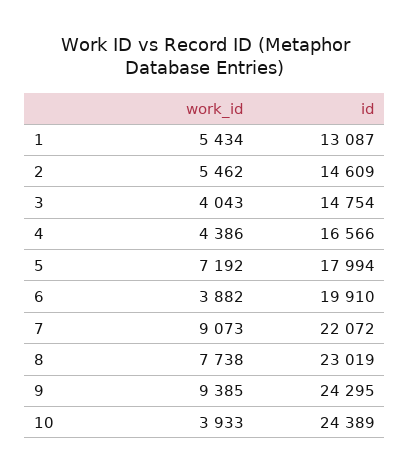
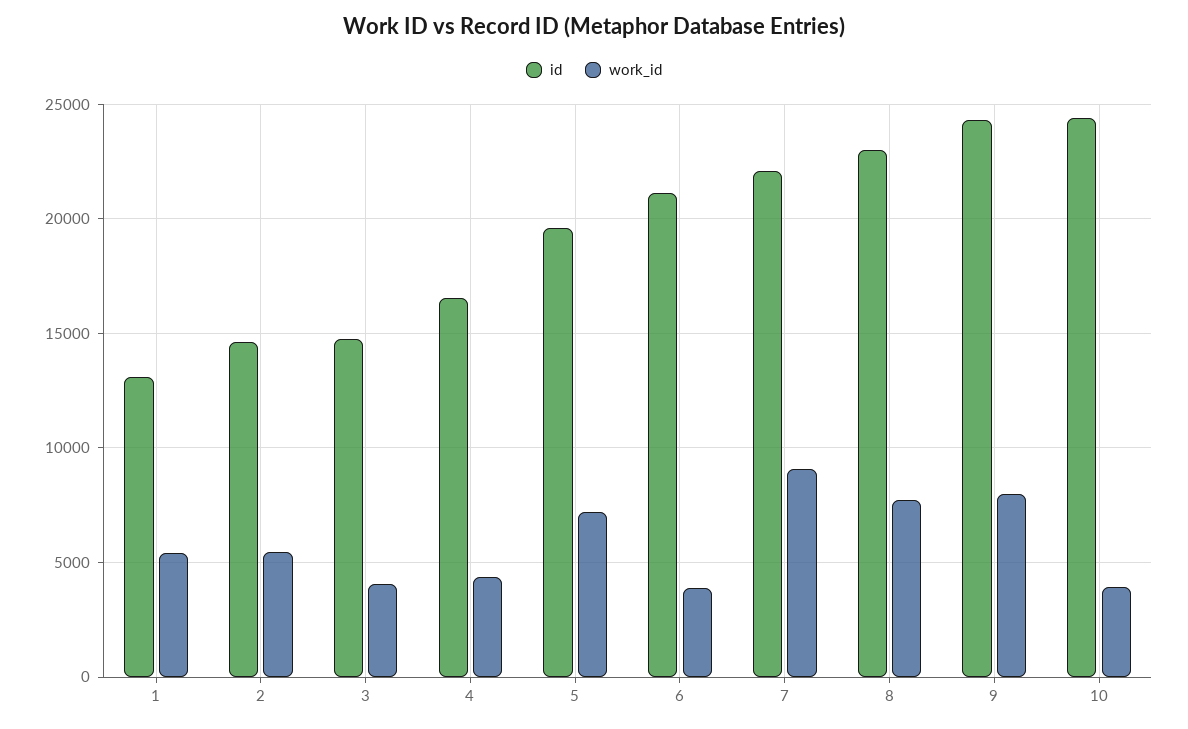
id, 5: 17994 -> 19500
id, 6: 19910 -> 21000
work_id, 9: 9385 -> 8000

